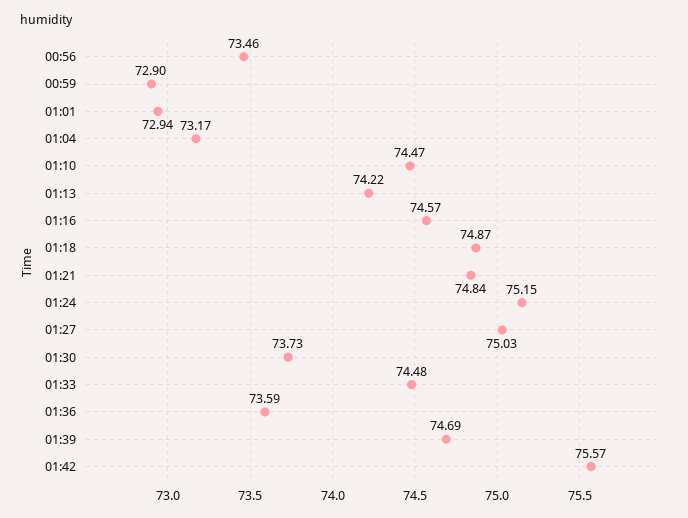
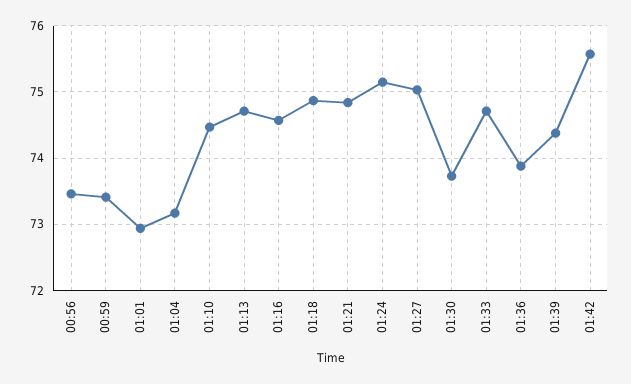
00:59: 72.9 -> 73.4
01:13: 74.22 -> 74.7
01:33: 74.48 -> 74.7
01:36: 73.59 -> 73.9
01:39: 74.69 -> 74.4

